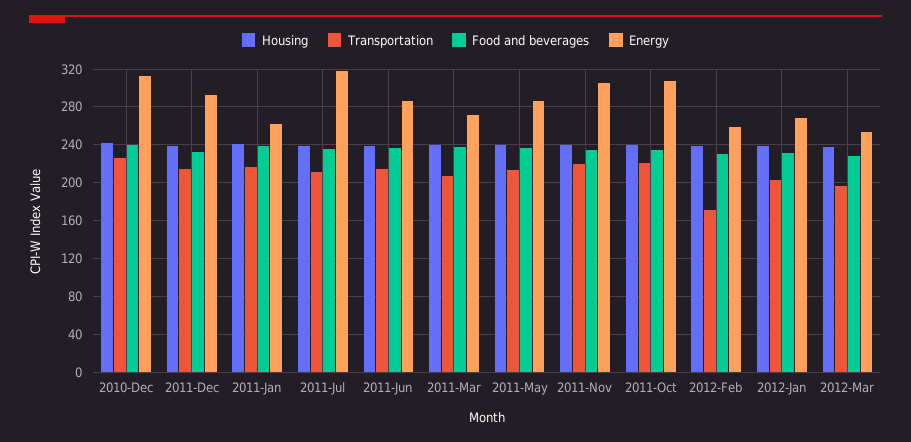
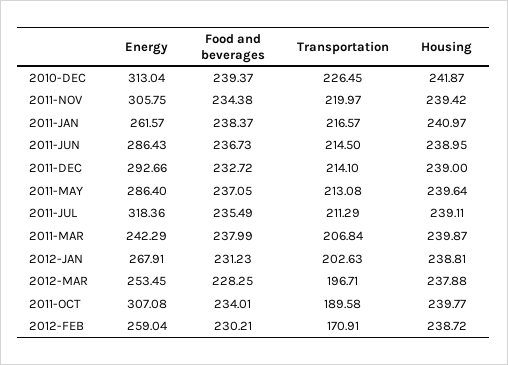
Energy, 2011-Mar: 270 -> 242.29
Transportation, 2011-Oct: 220 -> 189.58

